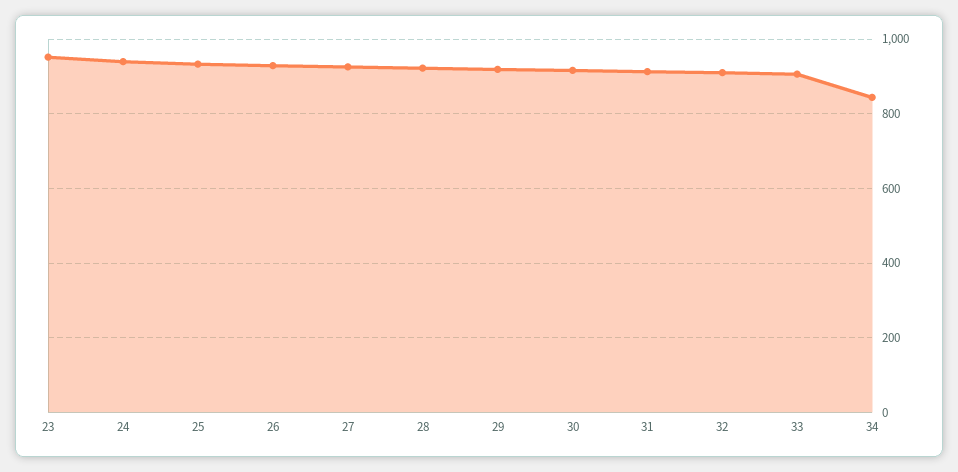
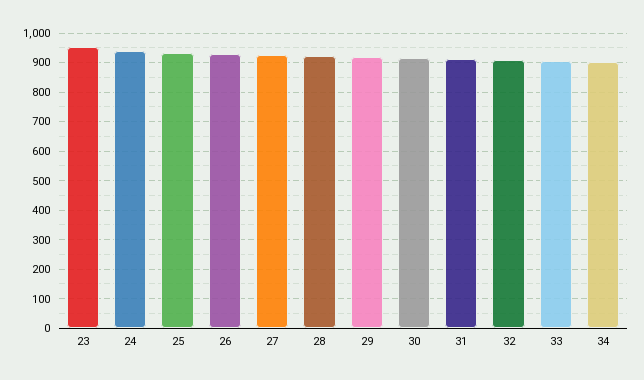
34: 840 -> 900

